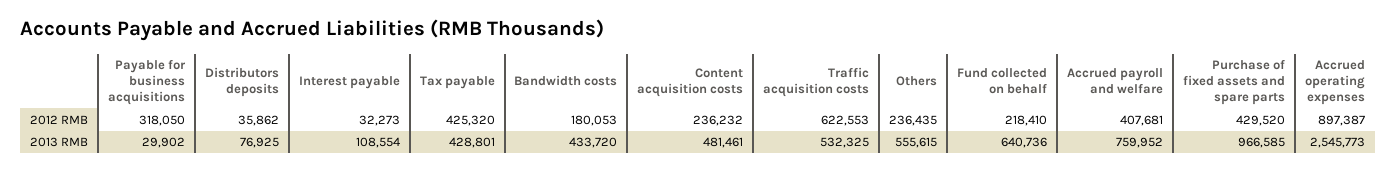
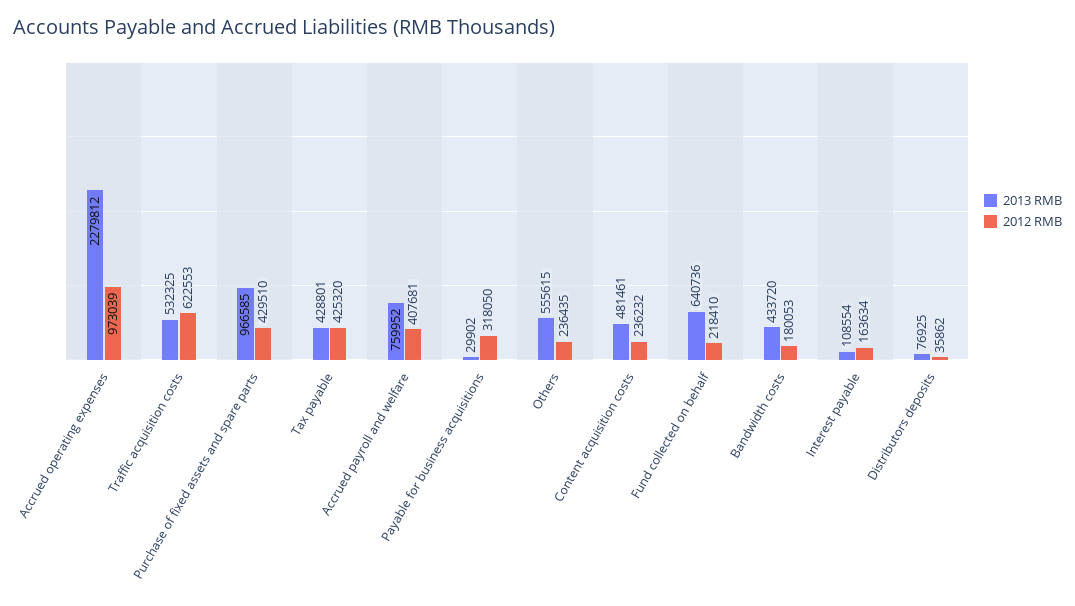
2012 RMB, Interest payable: 32273 -> 163634
2012 RMB, Purchase of fixed assets and spare parts: 429520 -> 429510
2012 RMB, Accrued operating expenses: 897387 -> 973039
2013 RMB, Accrued operating expenses: 2545773 -> 2279812

